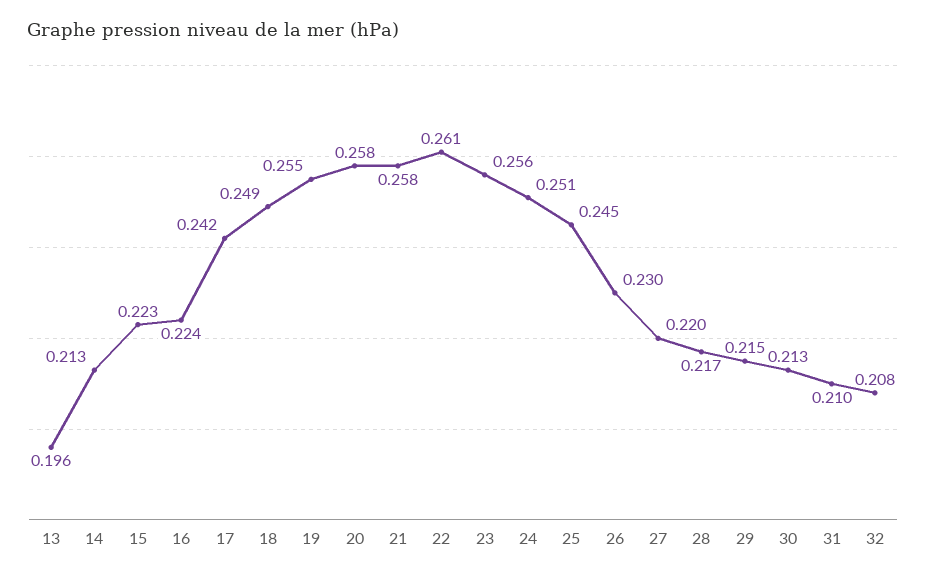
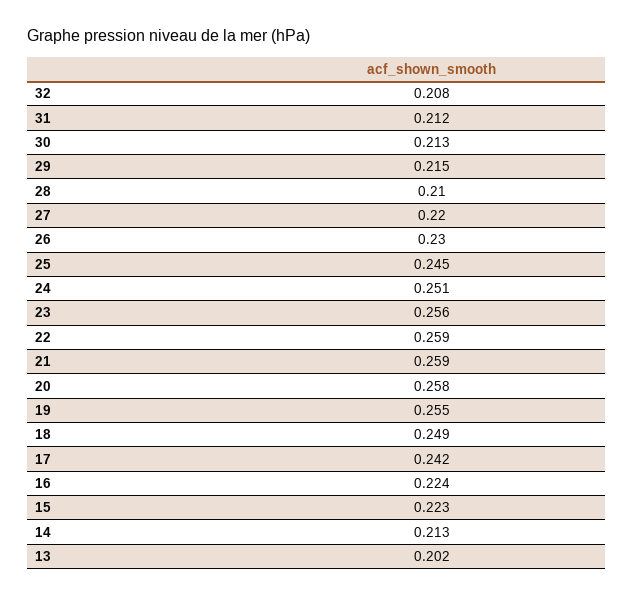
13: 0.196 -> 0.202
21: 0.258 -> 0.259
22: 0.261 -> 0.259
28: 0.217 -> 0.21
31: 0.21 -> 0.212

